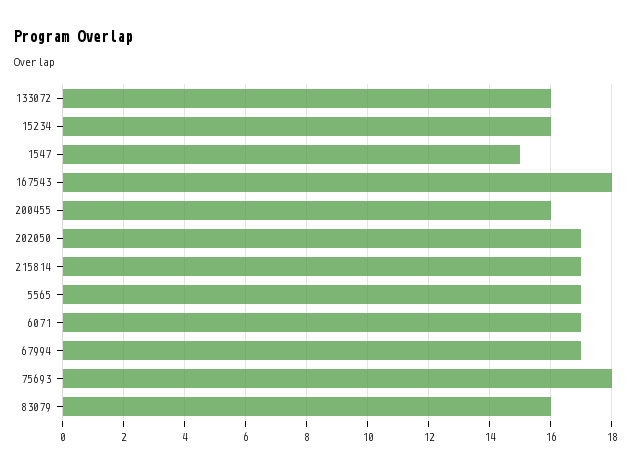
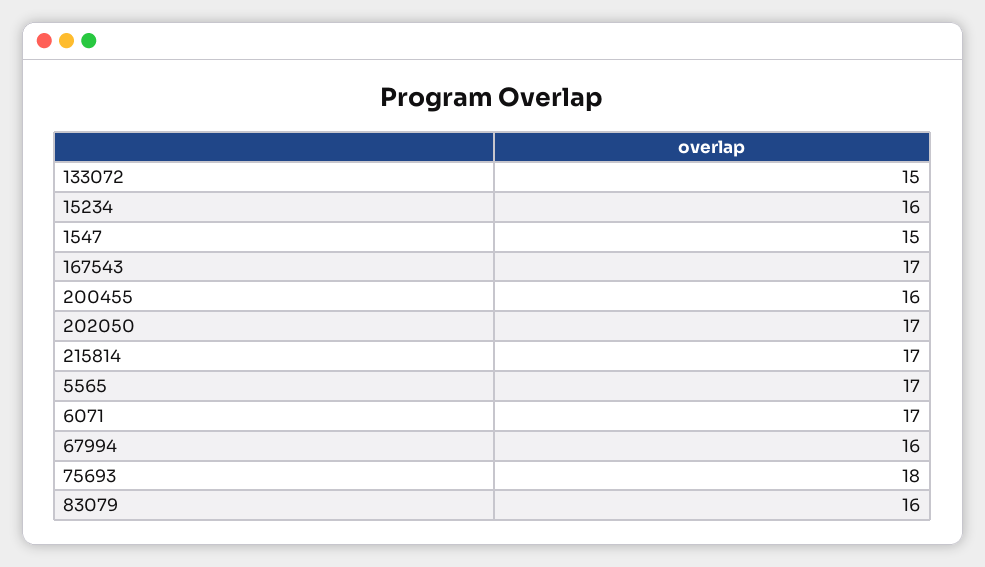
133072: 16 -> 15
167543: 18 -> 17
67994: 17 -> 16

